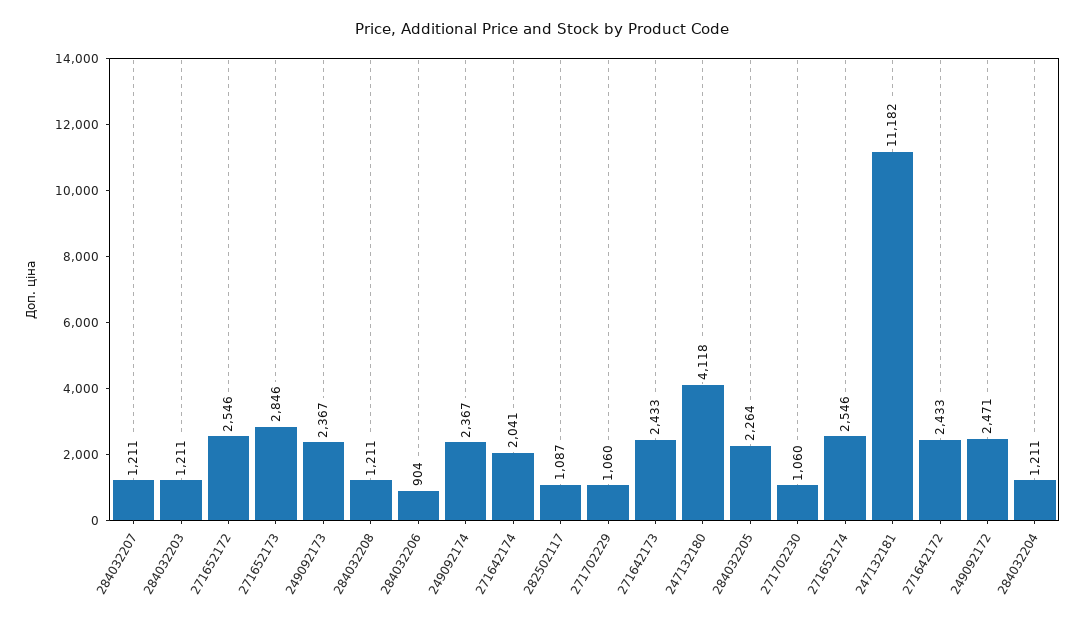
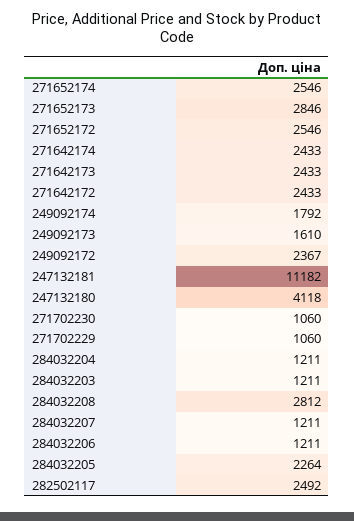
249092173: 2367 -> 1610
284032208: 1211 -> 2812
284032206: 904 -> 1211
249092174: 2367 -> 1792
271642174: 2041 -> 2433
282502117: 1087 -> 2492
249092172: 2471 -> 2367

